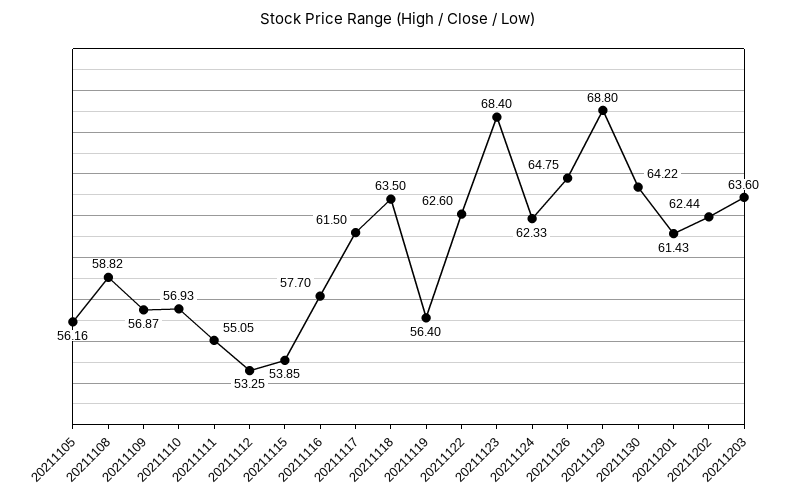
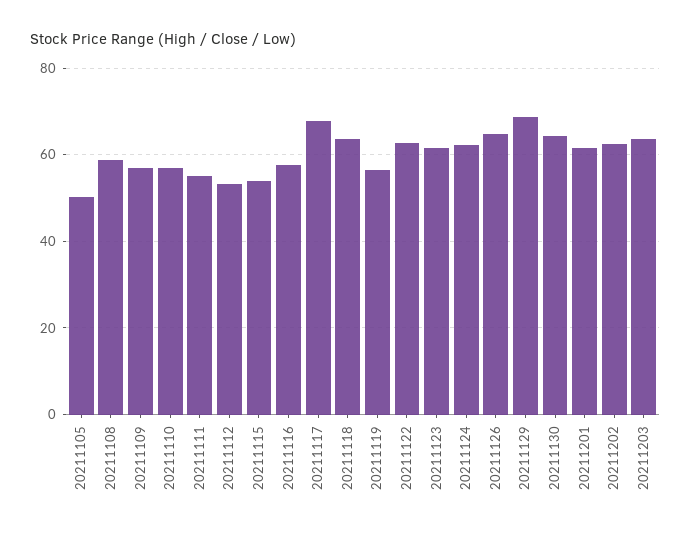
20211105: 56.16 -> 50
20211117: 61.5 -> 68
20211123: 68.4 -> 62

